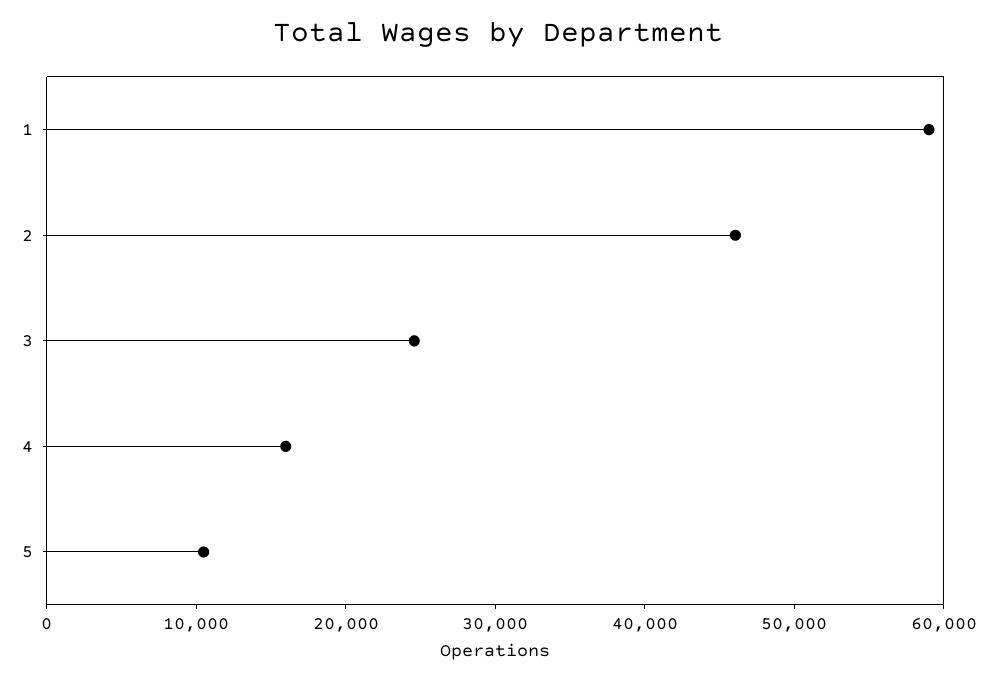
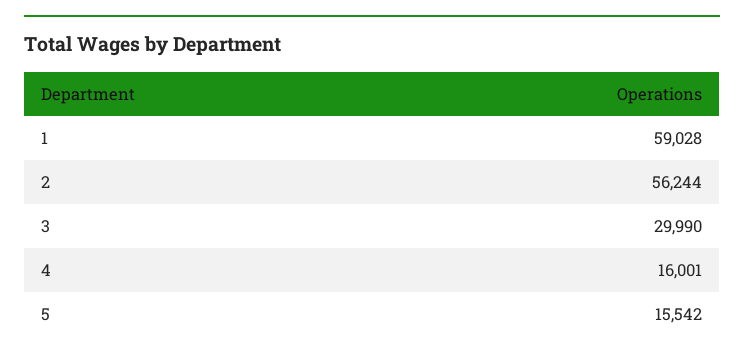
2: 46000 -> 56244
3: 24000 -> 29990
5: 10000 -> 15542

